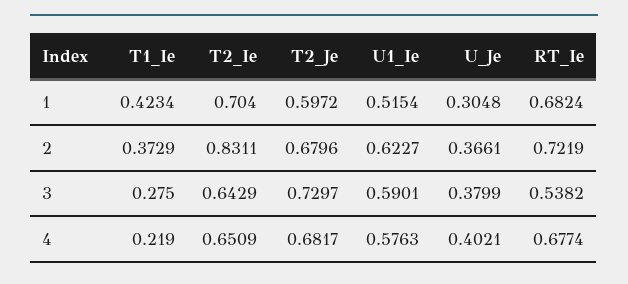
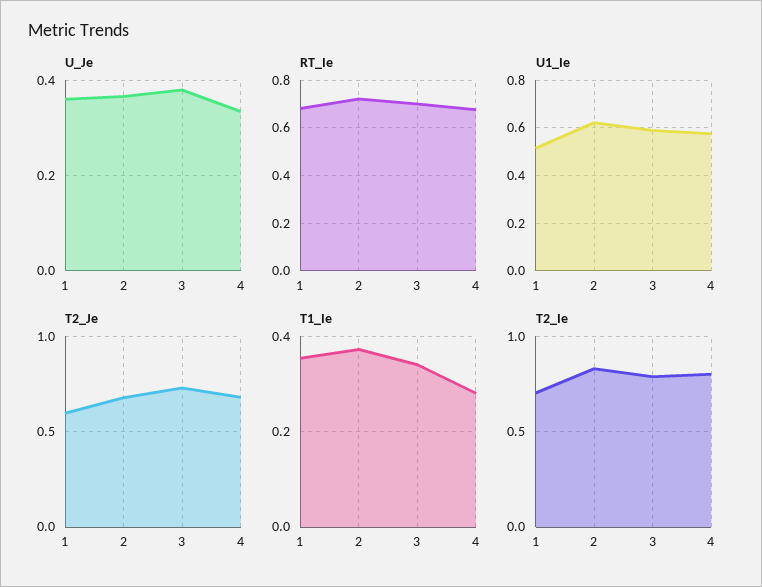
T1_Ie, 1: 0.4234 -> 0.36
U_Je, 1: 0.3048 -> 0.36
T1_Ie, 3: 0.275 -> 0.34
T2_Ie, 3: 0.6429 -> 0.8
RT_Ie, 3: 0.5382 -> 0.7
T1_Ie, 4: 0.219 -> 0.28
T2_Ie, 4: 0.6509 -> 0.8
U_Je, 4: 0.4021 -> 0.34

